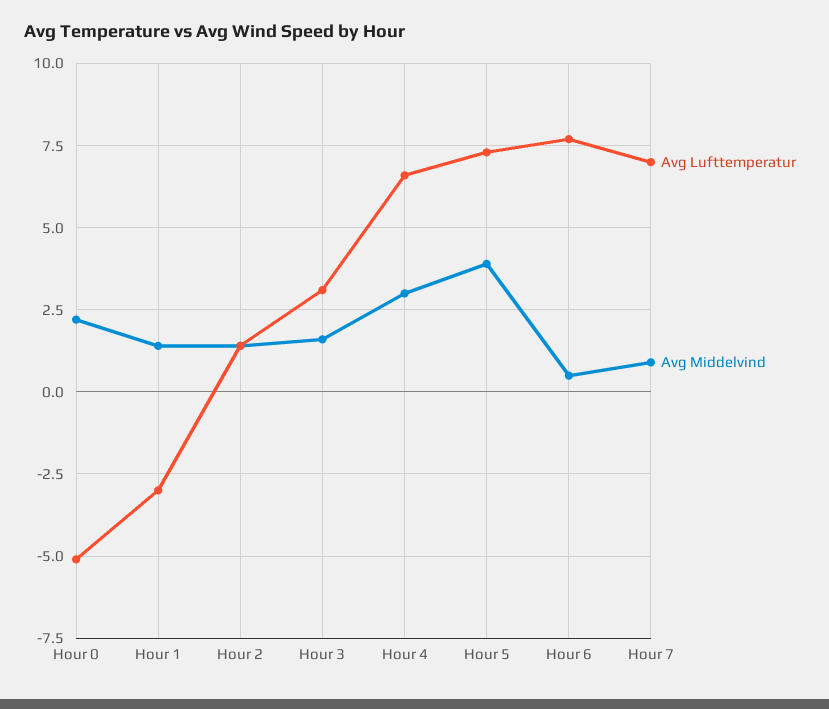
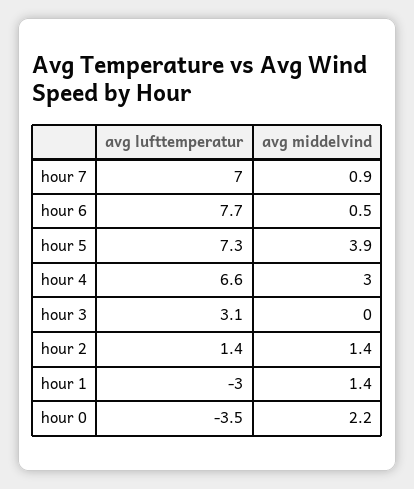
Avg Lufttemperatur, Hour 0: -5 -> -3.5
Avg Middelvind, Hour 3: 1.5 -> 0

